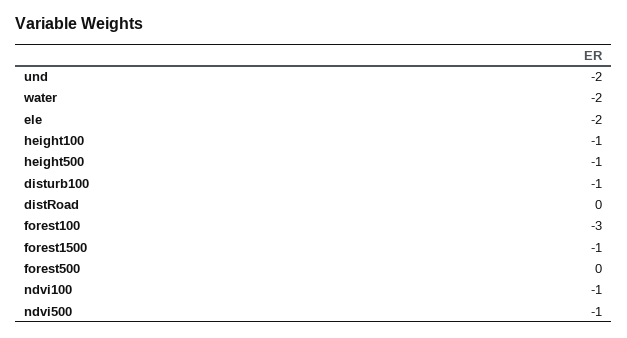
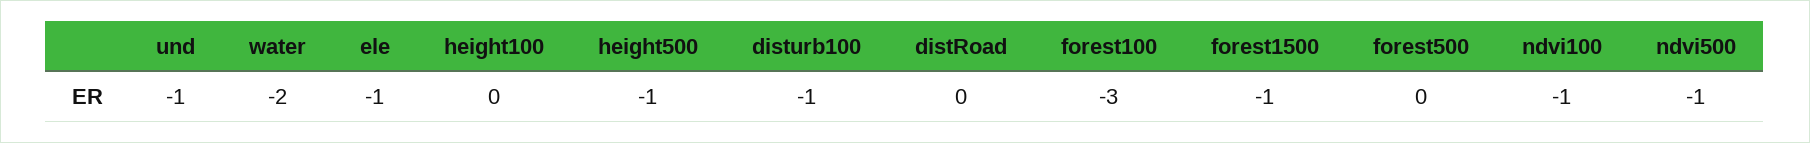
und: -2 -> -1
ele: -2 -> -1
height100: -1 -> 0

